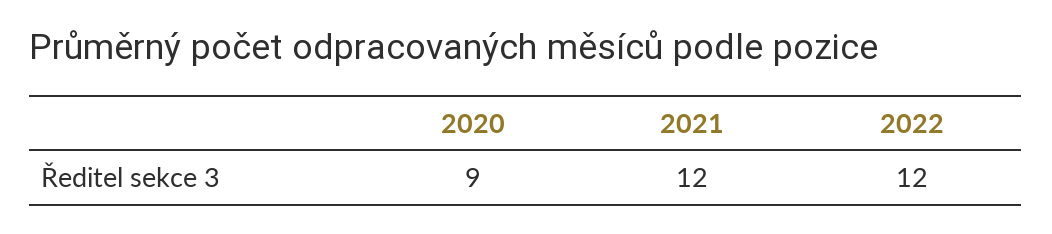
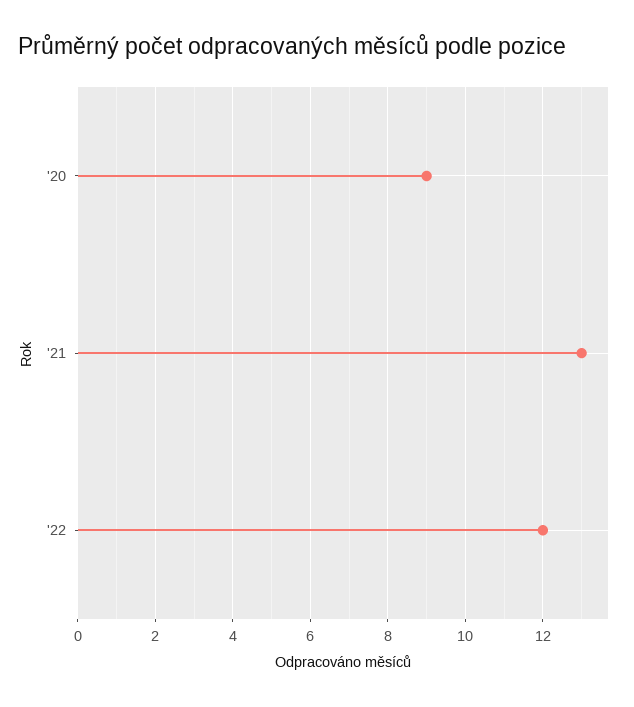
2021: 12 -> 13

